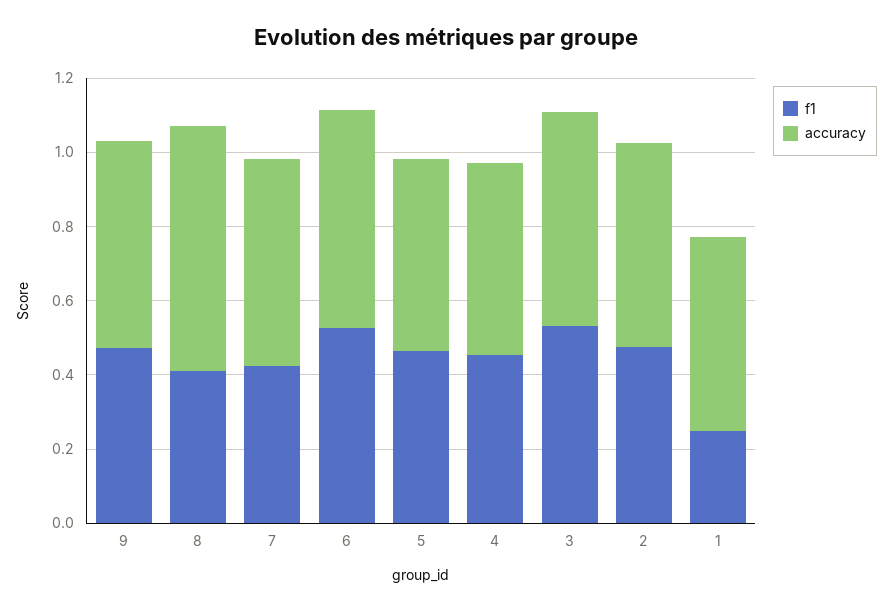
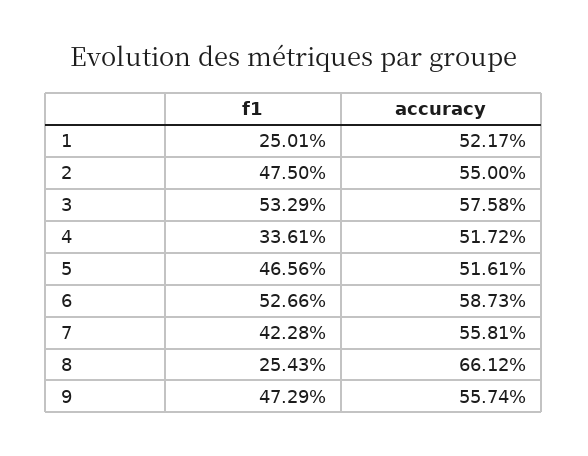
f1, 8: 0.4 -> 0.2543
f1, 4: 0.45 -> 0.3361

